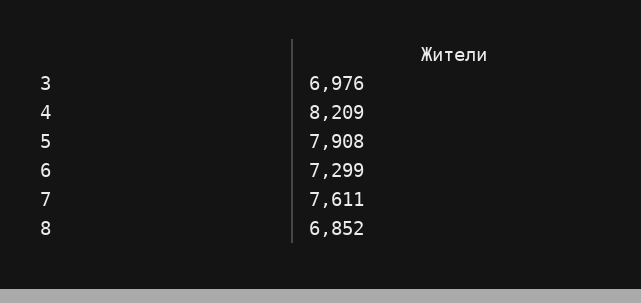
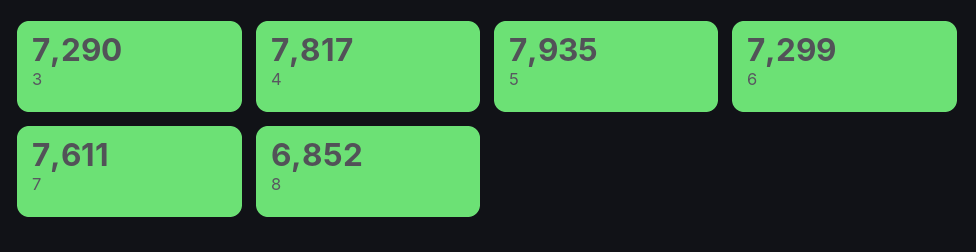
3: 6976 -> 7290
4: 8209 -> 7817
5: 7908 -> 7935

